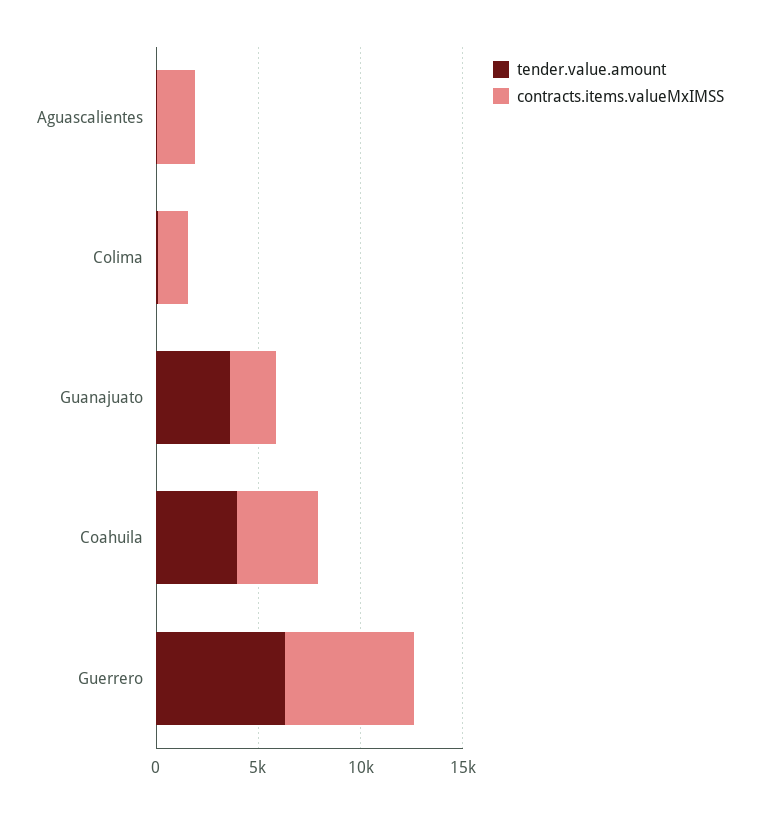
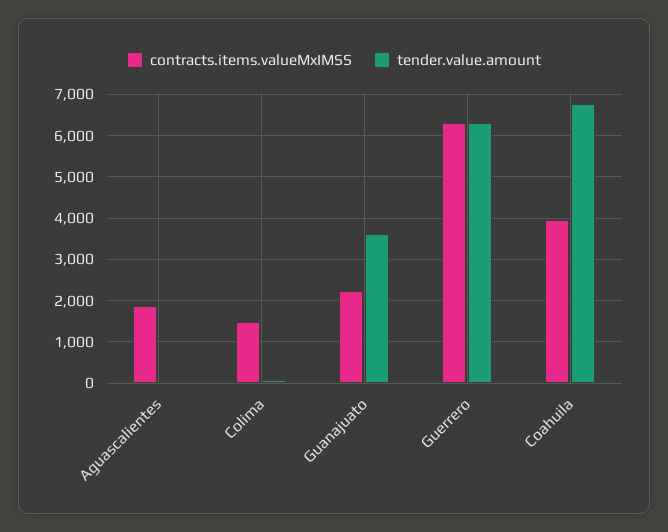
tender.value.amount, Coahuila: 4000 -> 6800

